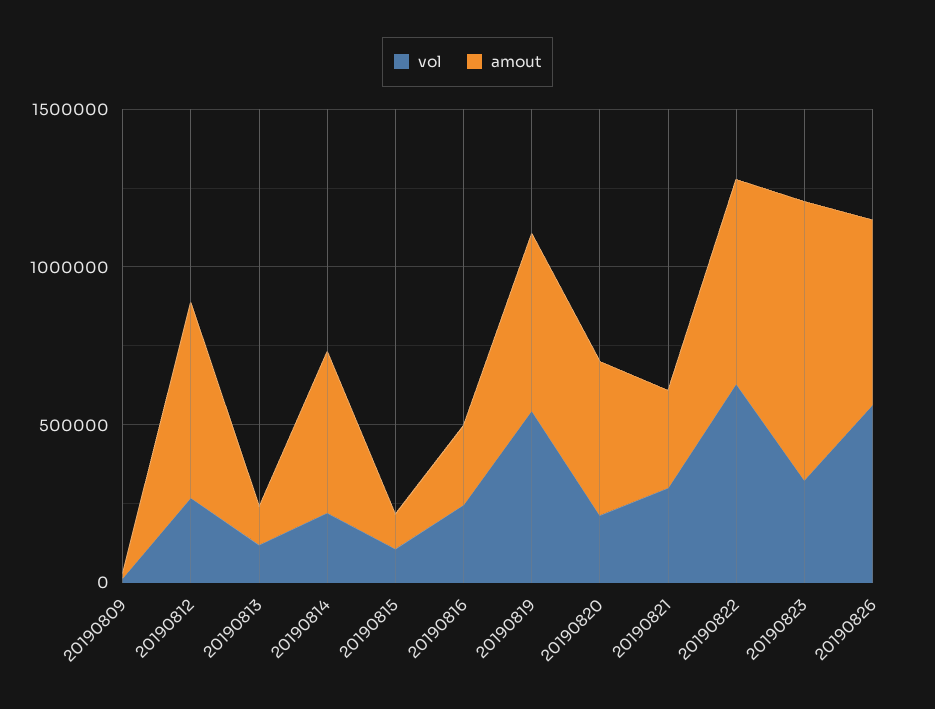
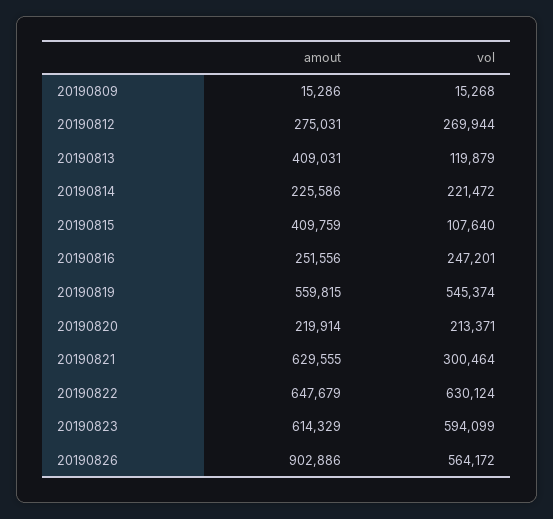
amout, 20190812: 600000 -> 275031
amout, 20190813: 100000 -> 409031
amout, 20190814: 500000 -> 225586
amout, 20190815: 100000 -> 409759
amout, 20190820: 500000 -> 219914
amout, 20190821: 300000 -> 629555
vol, 20190823: 300000 -> 594099
amout, 20190823: 900000 -> 614329
amout, 20190826: 600000 -> 902886

